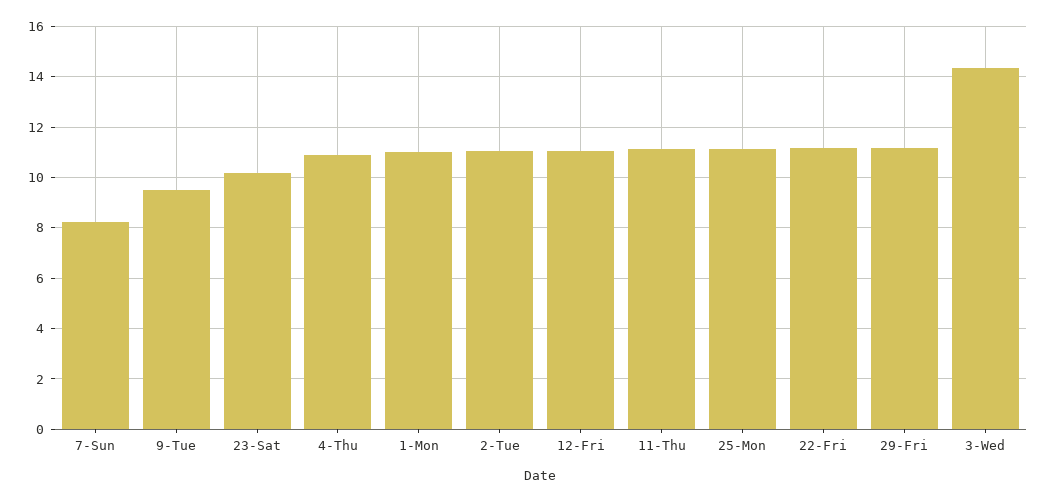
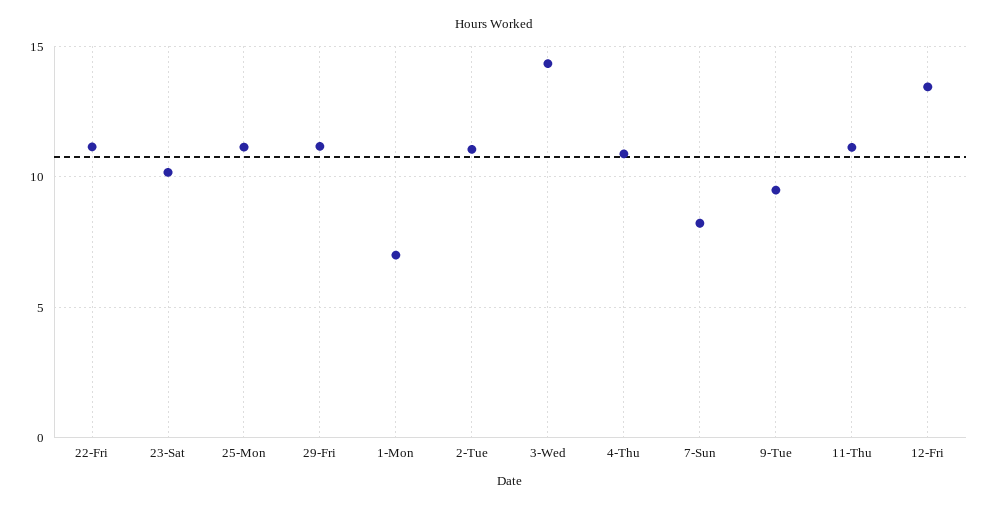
1-Mon: 11 -> 7
12-Fri: 11 -> 13.5

